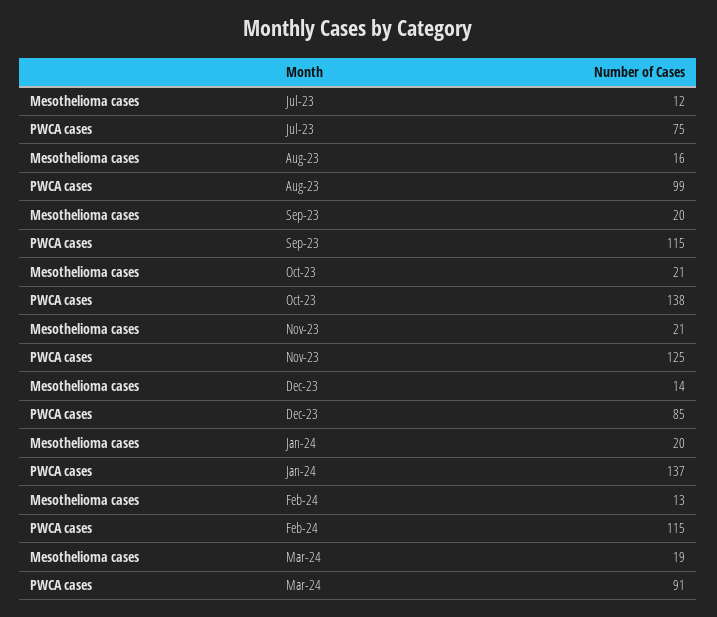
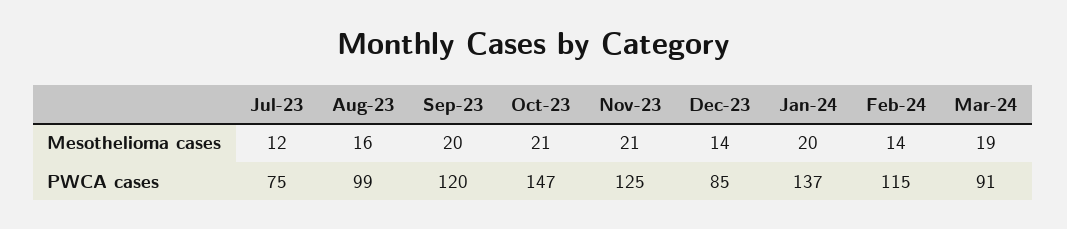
PWCA cases, Sep-23: 115 -> 120
PWCA cases, Oct-23: 138 -> 147
Mesothelioma cases, Feb-24: 13 -> 14

